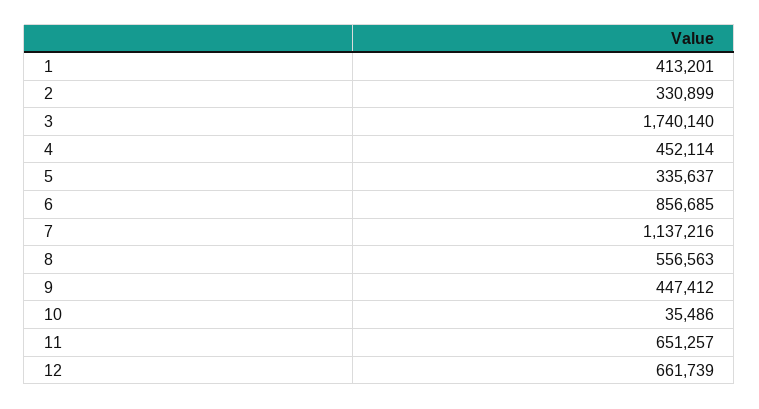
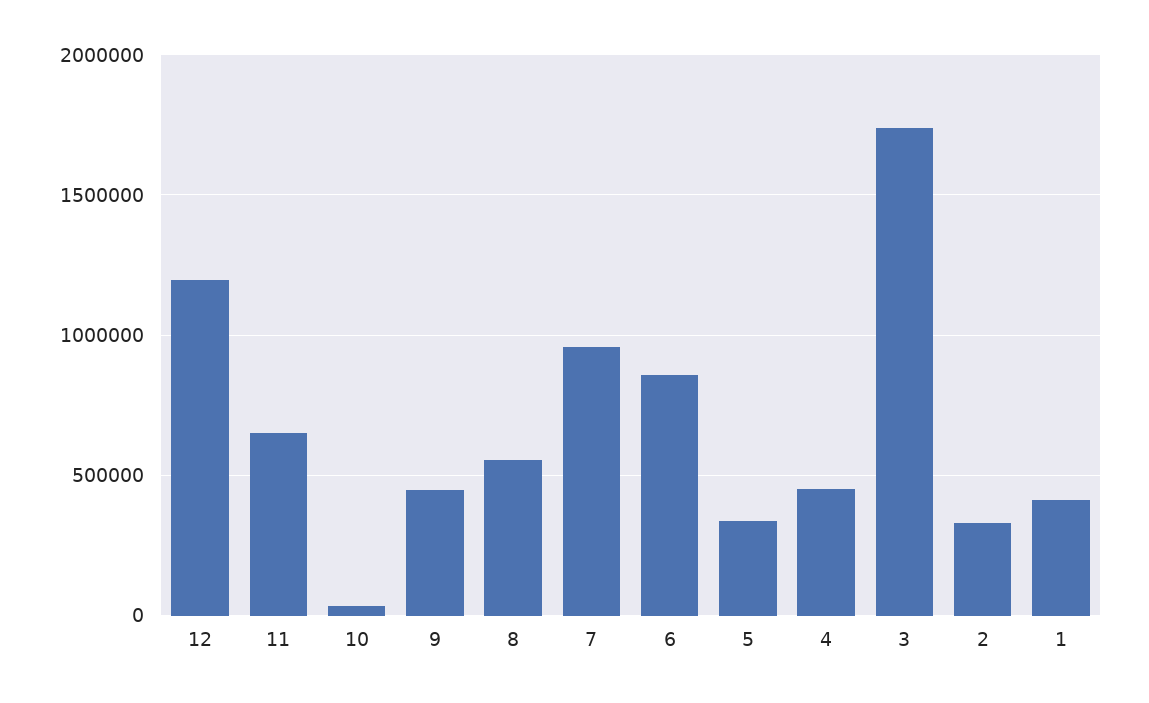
7: 1137216 -> 950000
12: 661739 -> 1200000

